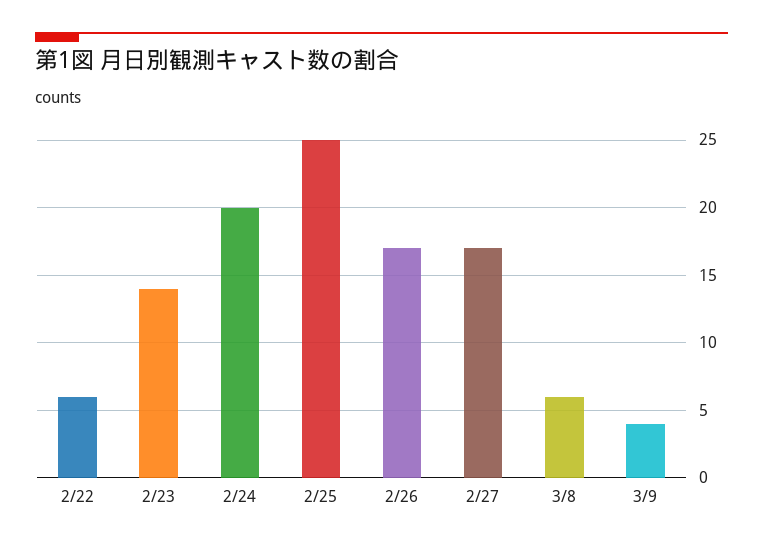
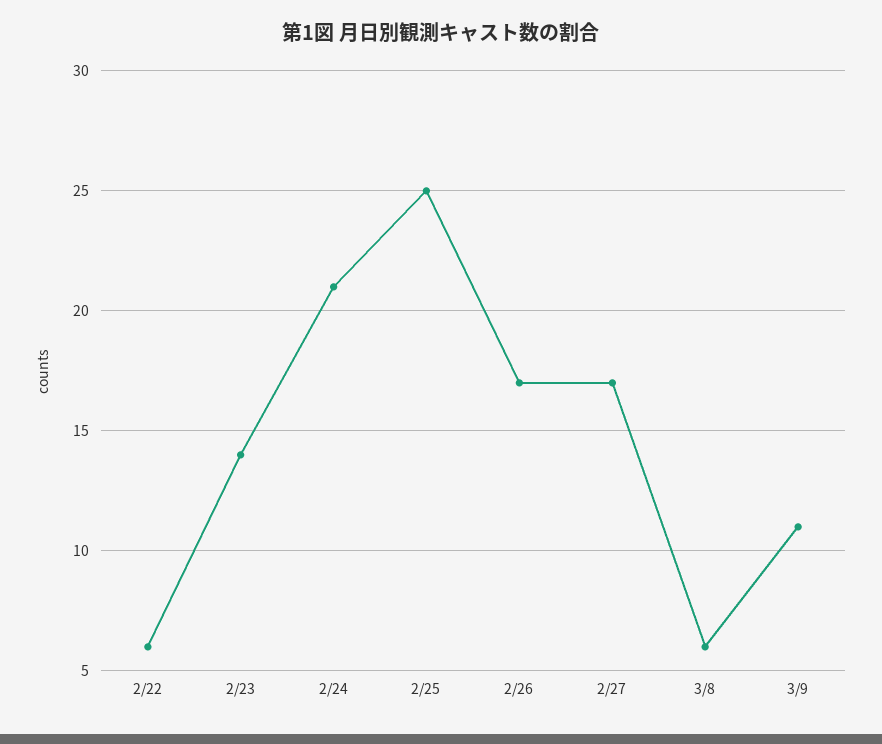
2/24: 20 -> 21
3/9: 4 -> 11

